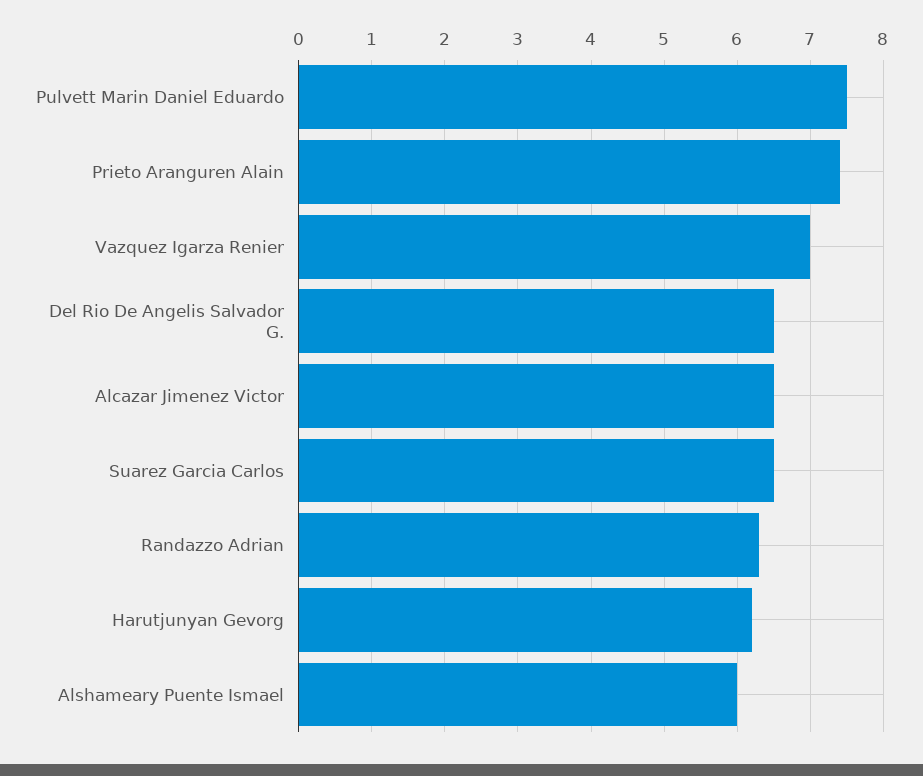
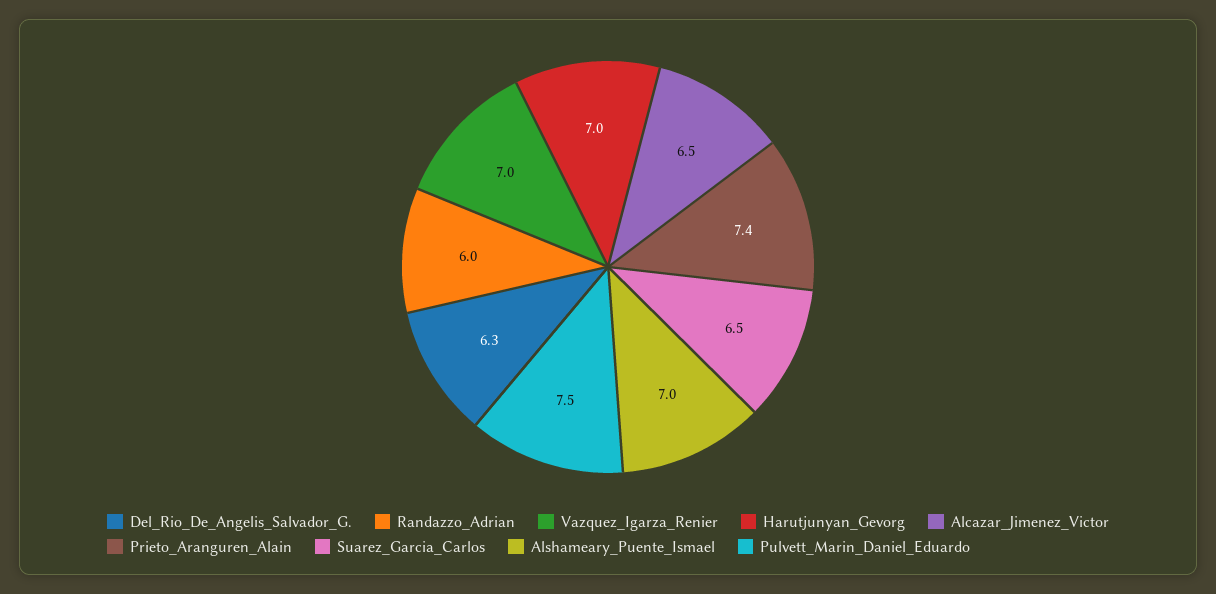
Del Rio De Angelis Salvador G.: 6.5 -> 6.3
Randazzo Adrian: 6.3 -> 6
Harutjunyan Gevorg: 6.2 -> 7
Alshameary Puente Ismael: 6 -> 7

